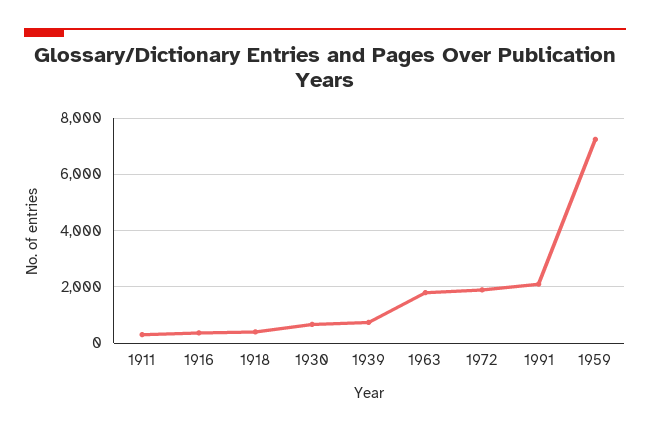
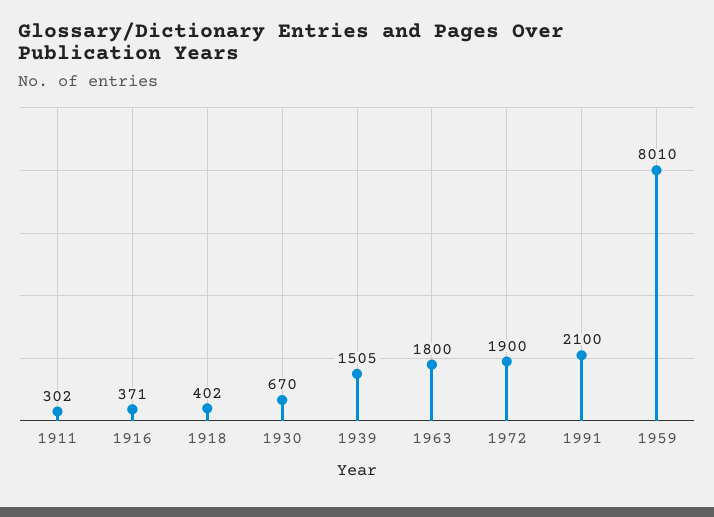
1939: 750 -> 1505
1959: 7250 -> 8010

